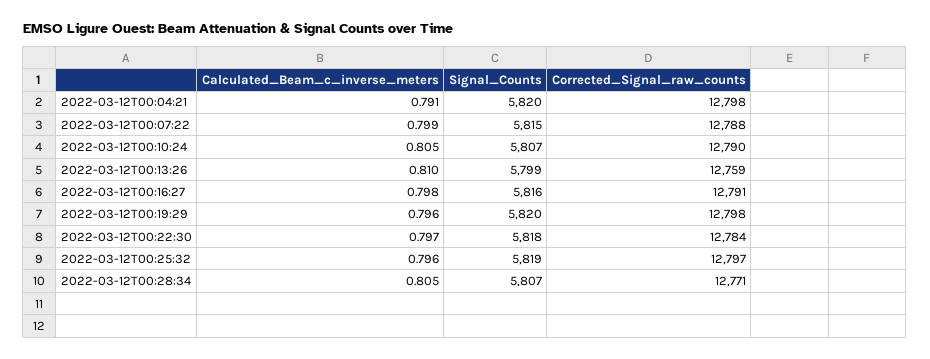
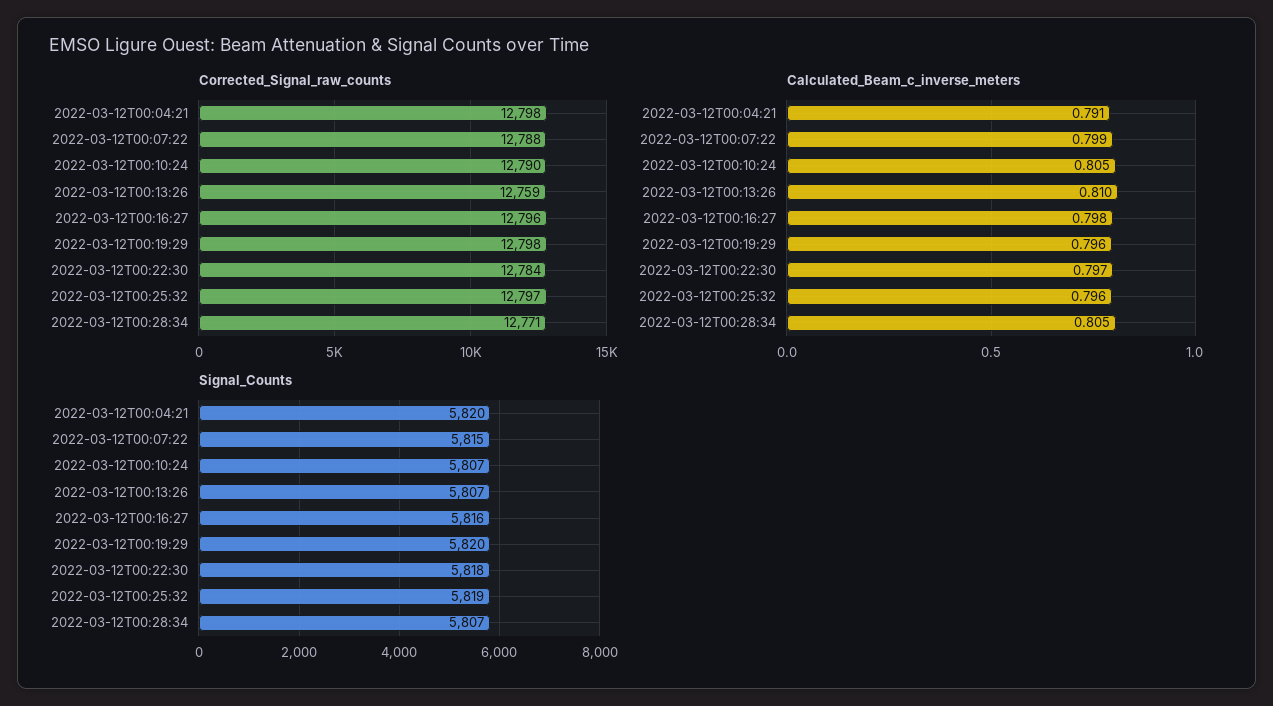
Signal_Counts, 2022-03-12T00:13:26: 5799 -> 5807
Corrected_Signal_raw_counts, 2022-03-12T00:16:27: 12791 -> 12796

